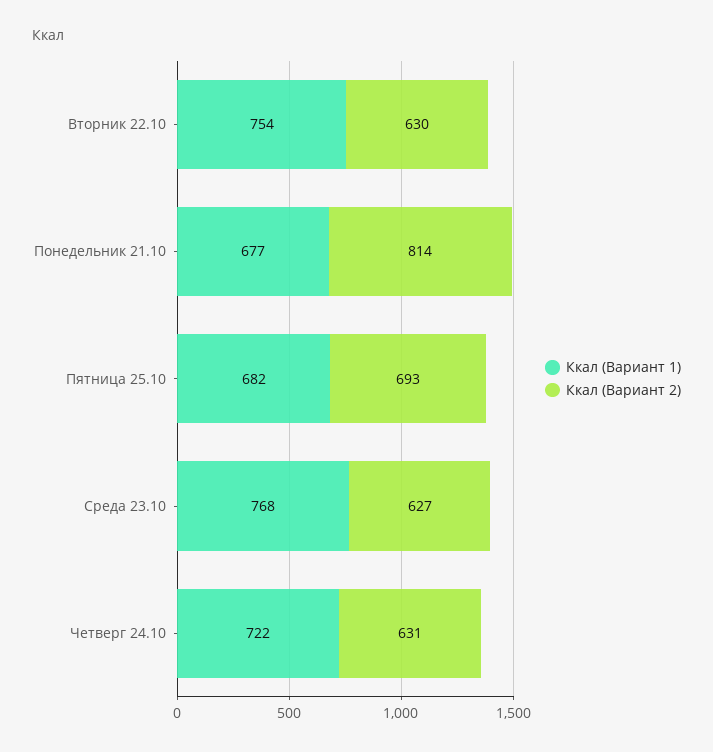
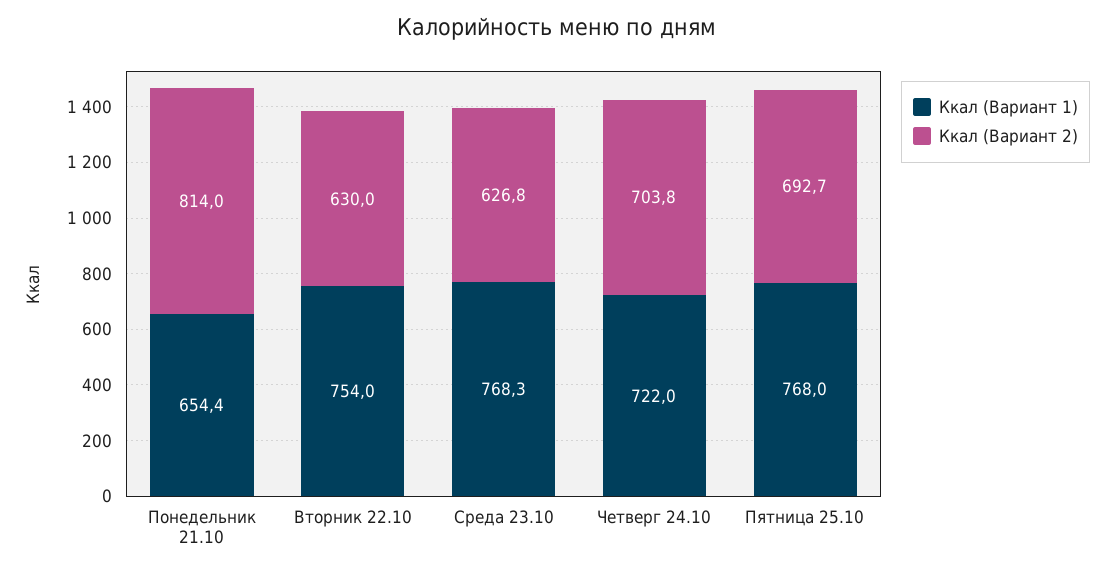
Ккал (Вариант 1), Понедельник 21.10: 677 -> 654.4
Ккал (Вариант 1), Пятница 25.10: 682 -> 768
Ккал (Вариант 2), Четверг 24.10: 631 -> 703.8

